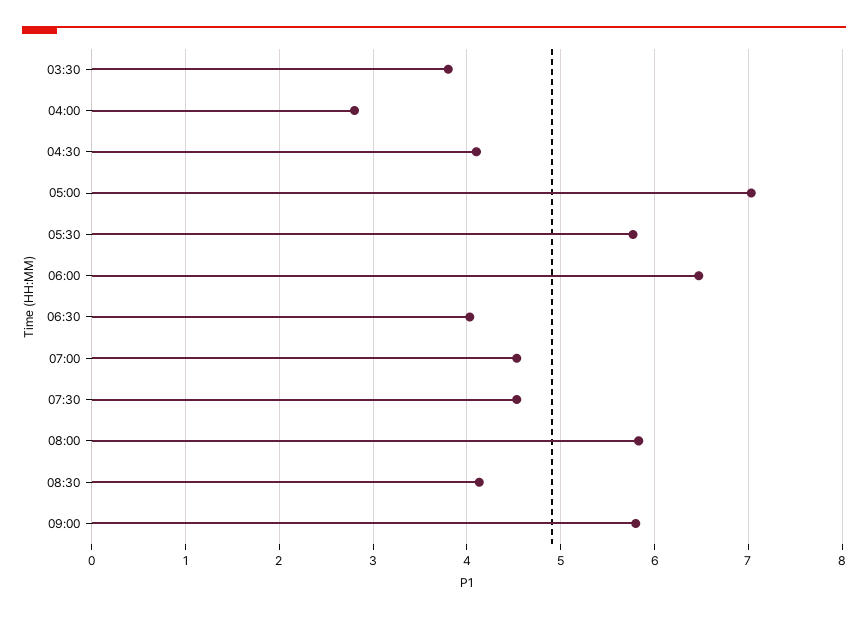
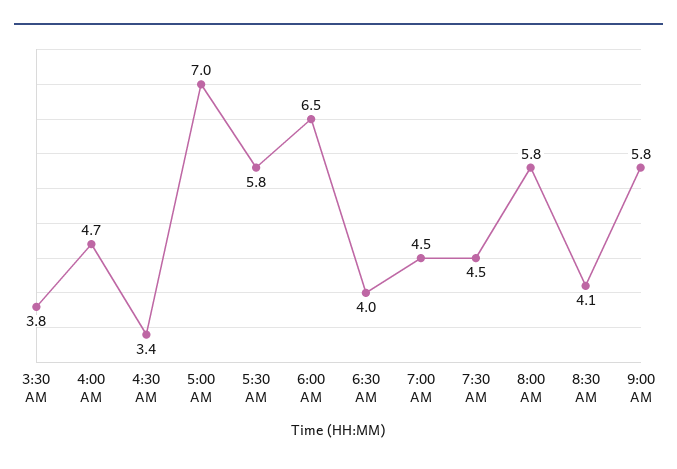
04:00: 2.8 -> 4.7
04:30: 4.1 -> 3.4

